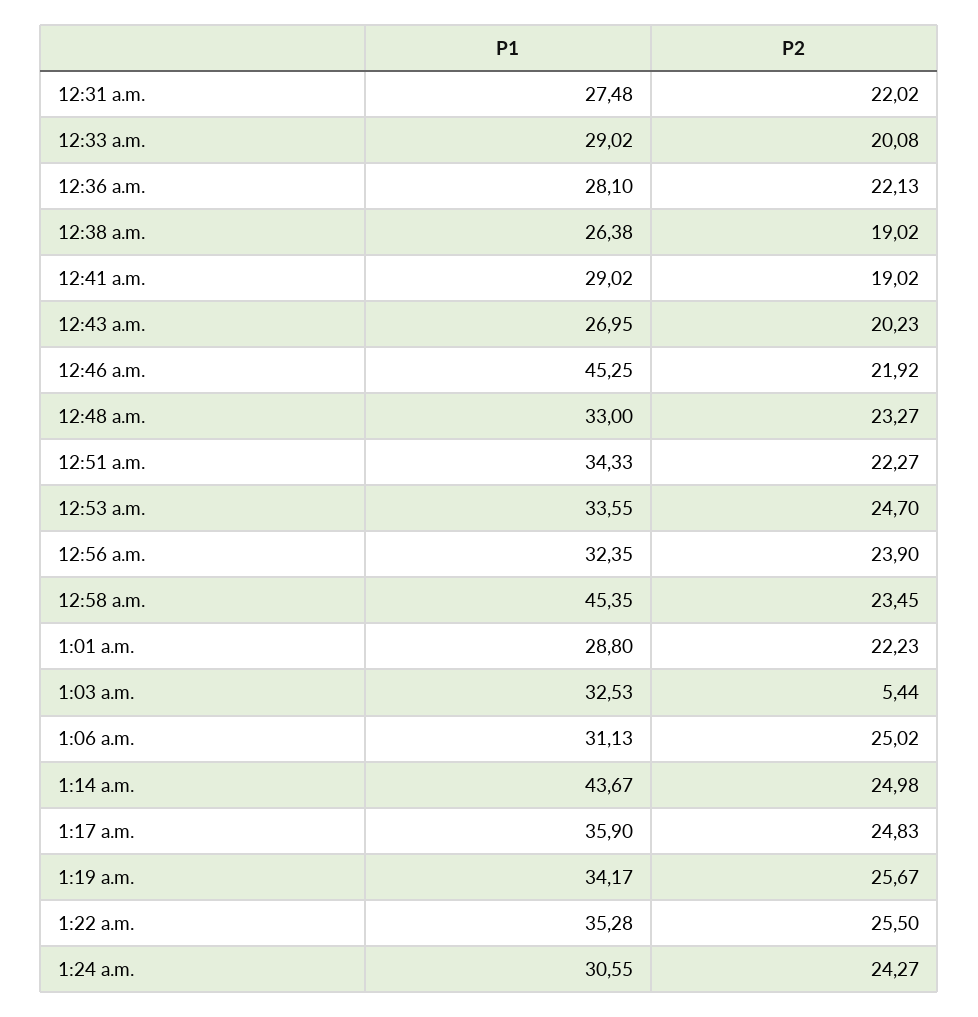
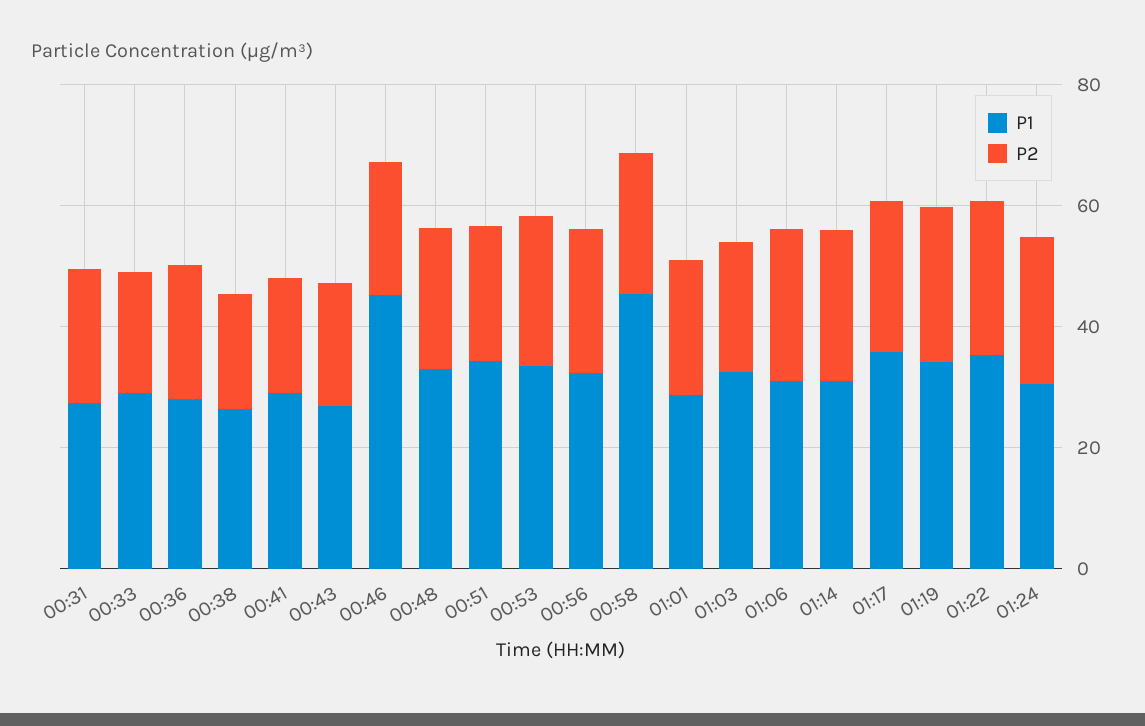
P2, 1:03 a.m.: 5.44 -> 20
P1, 1:14 a.m.: 43.67 -> 30

